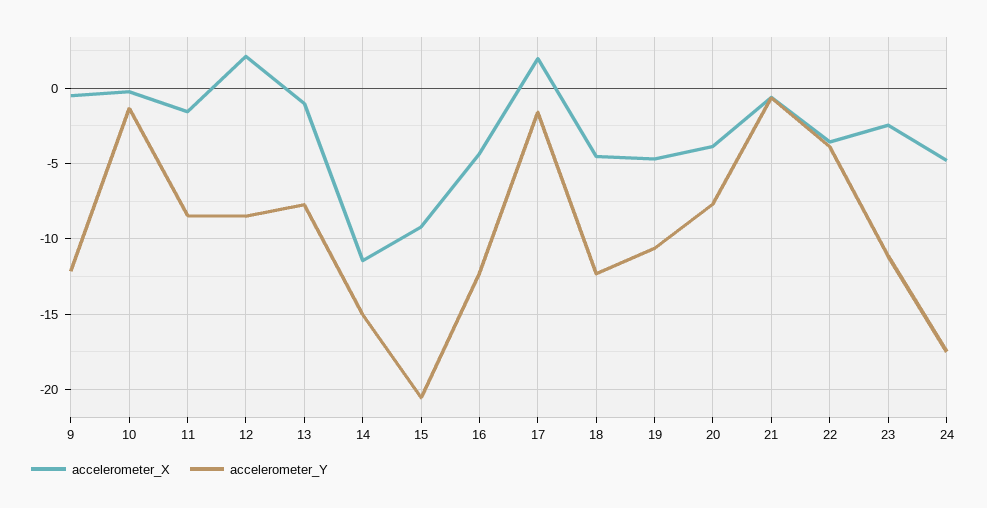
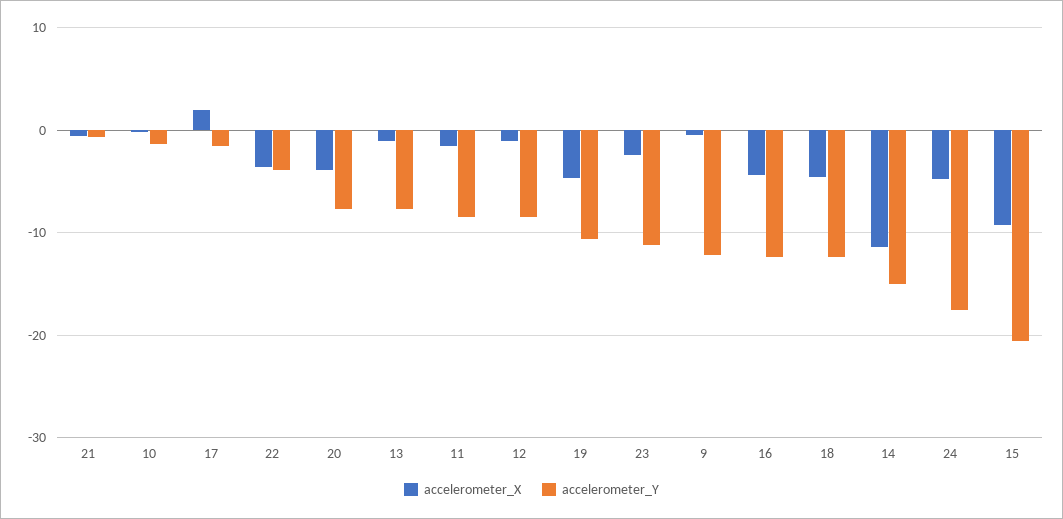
accelerometer_X, 12: 2 -> -1

